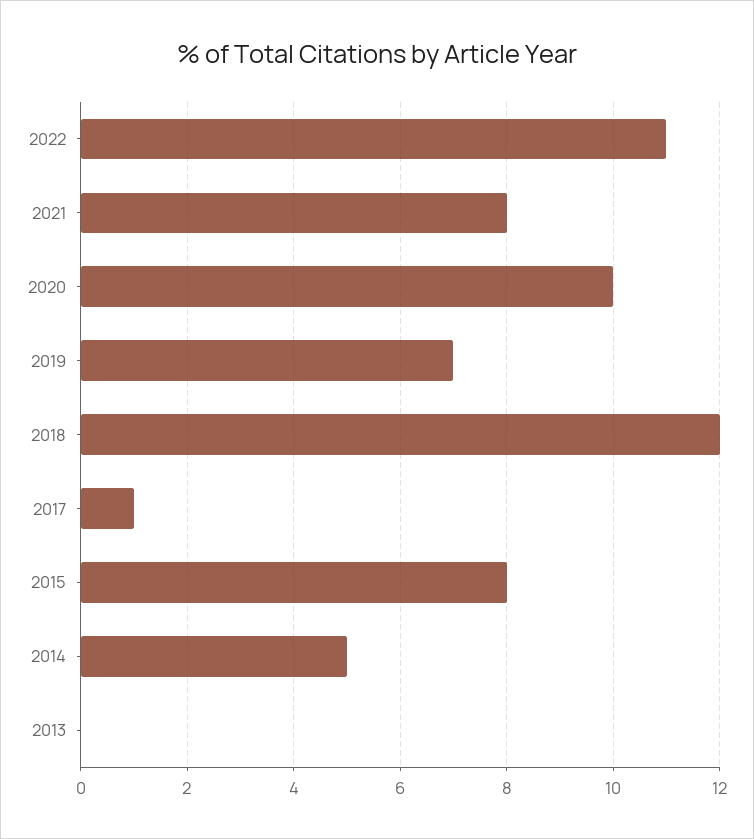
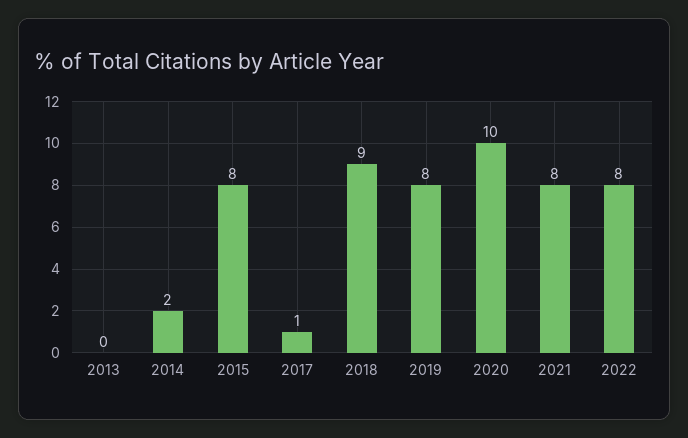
2022: 11 -> 8
2019: 7 -> 8
2018: 12 -> 9
2014: 5 -> 2

